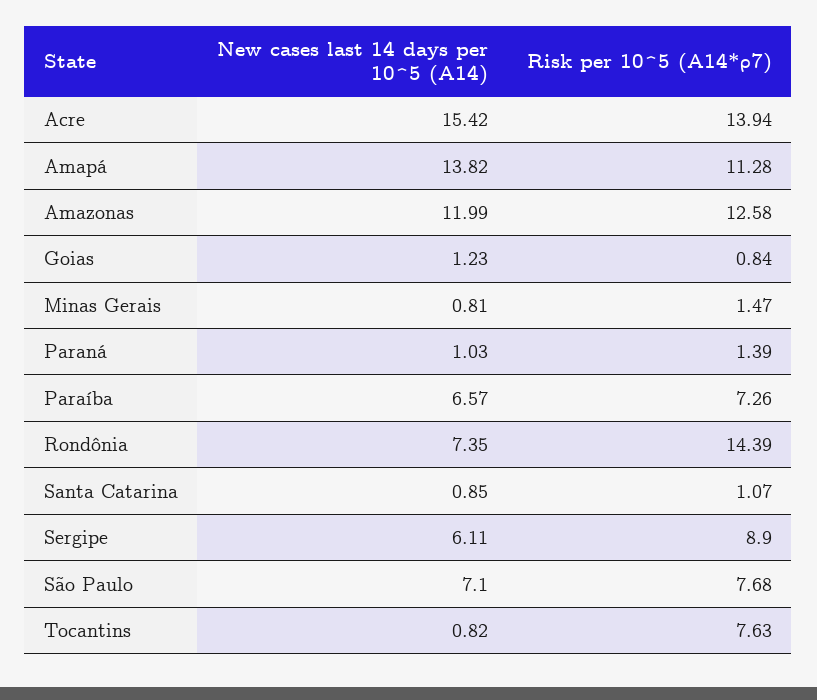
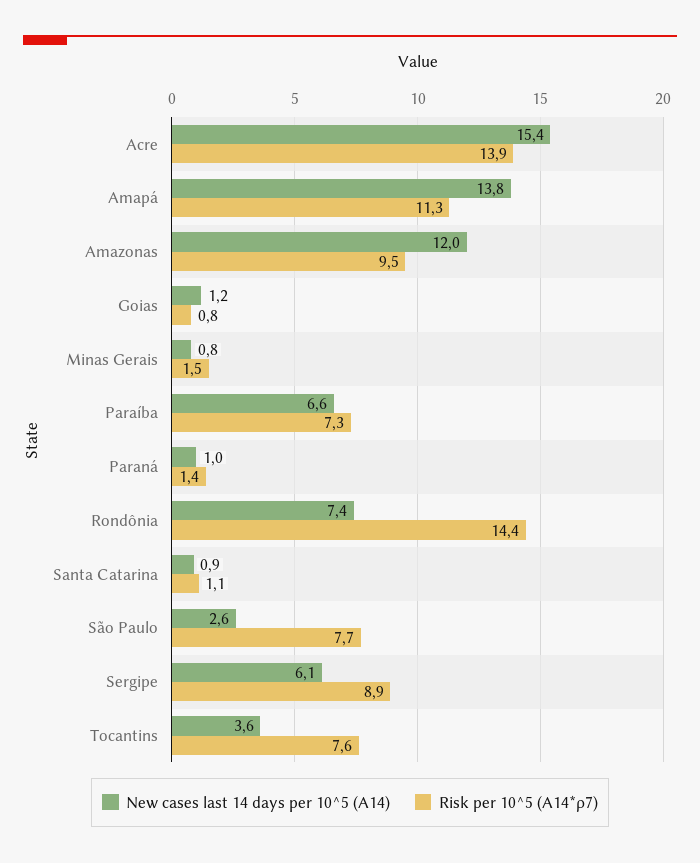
Risk per 10^5 (A14*ρ7), Amazonas: 12.58 -> 9.5
New cases last 14 days per 10^5 (A14), São Paulo: 7.1 -> 2.6
New cases last 14 days per 10^5 (A14), Tocantins: 0.82 -> 3.6

